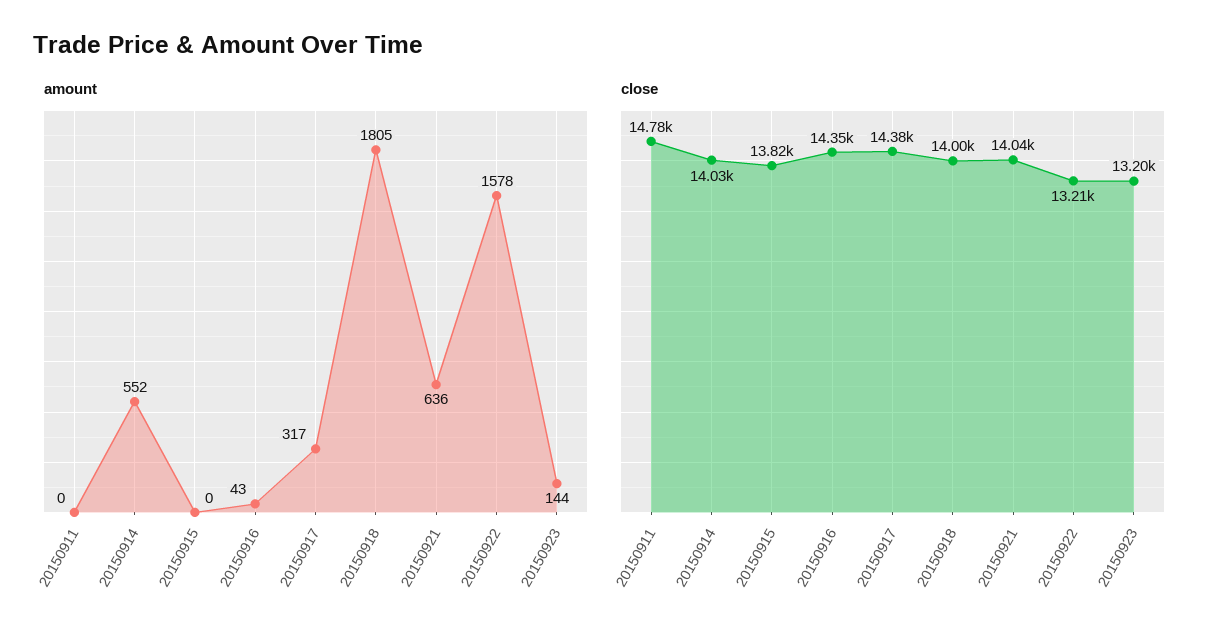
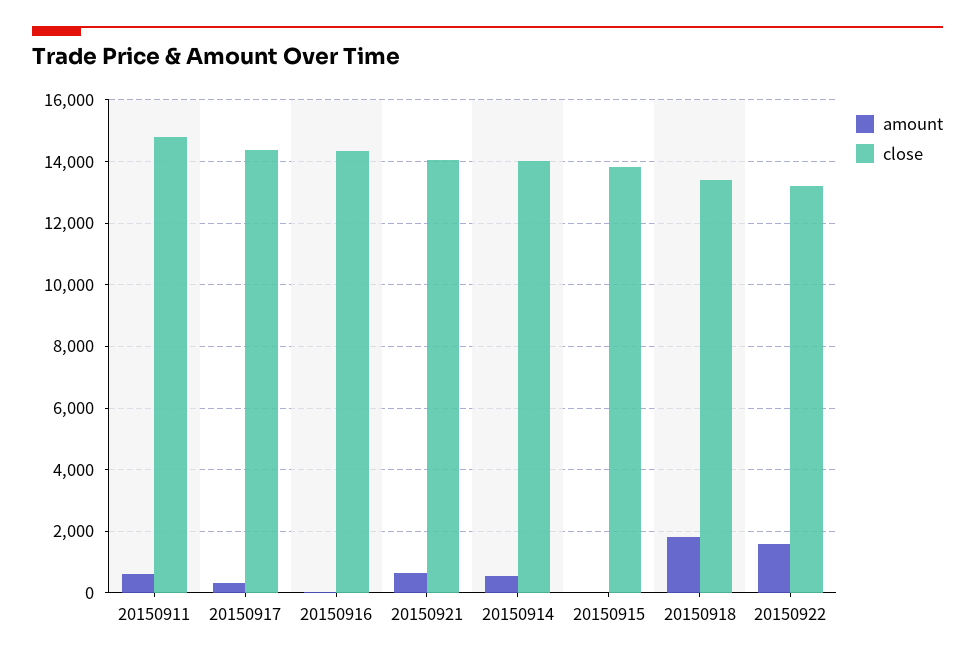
amount, 20150911: 0 -> 600
amount, 20150923: 144 -> none
close, 20150918: 14000 -> 13400
close, 20150923: 13200 -> none

